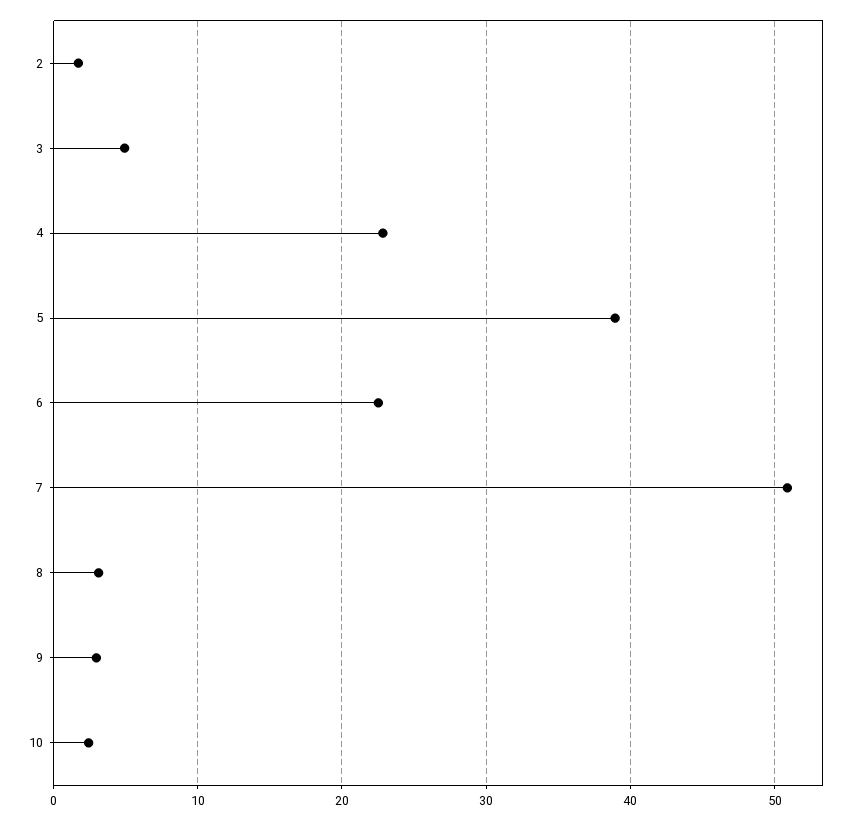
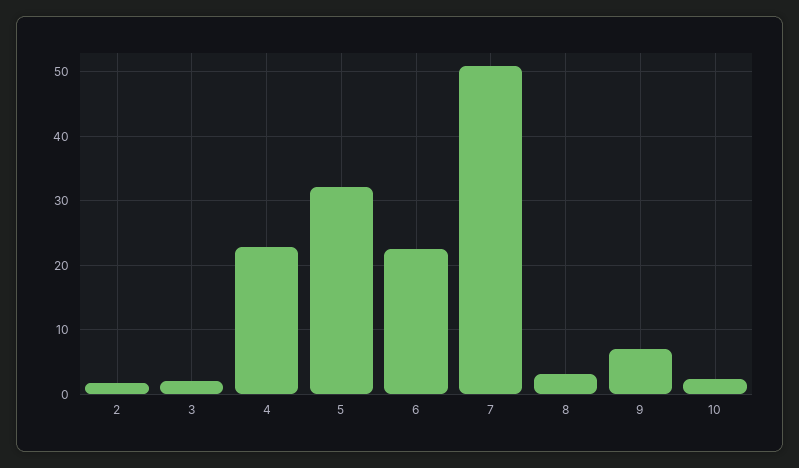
3: 5 -> 2
5: 39 -> 32
9: 3 -> 7

